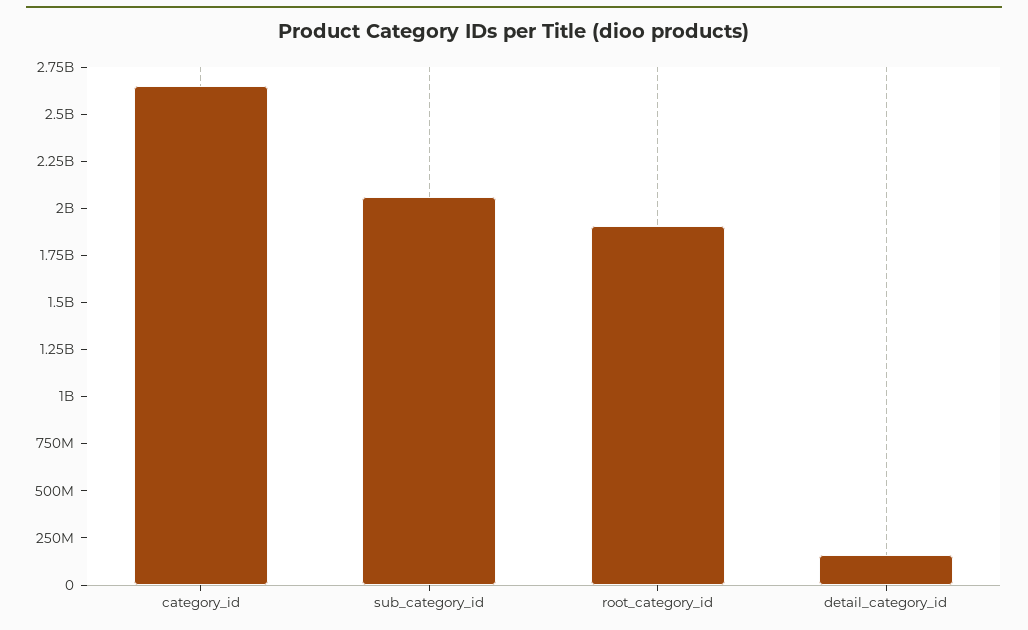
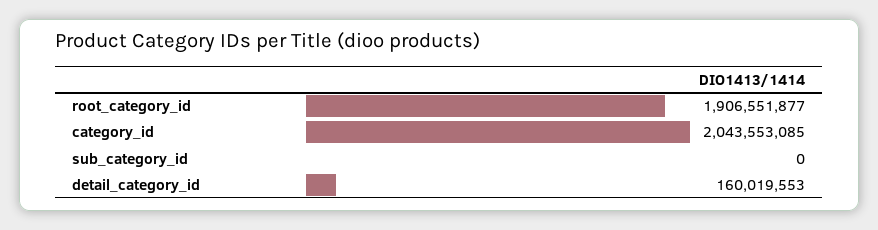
category_id: 2650000000 -> 2043553085
sub_category_id: 2050000000 -> 0

